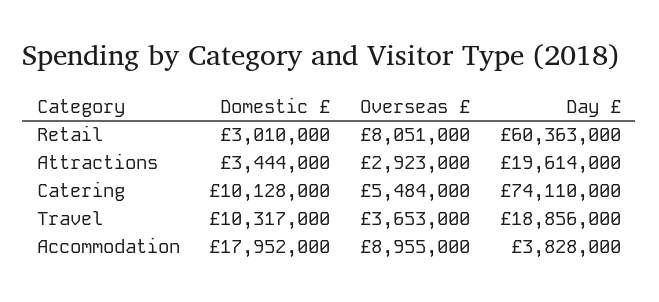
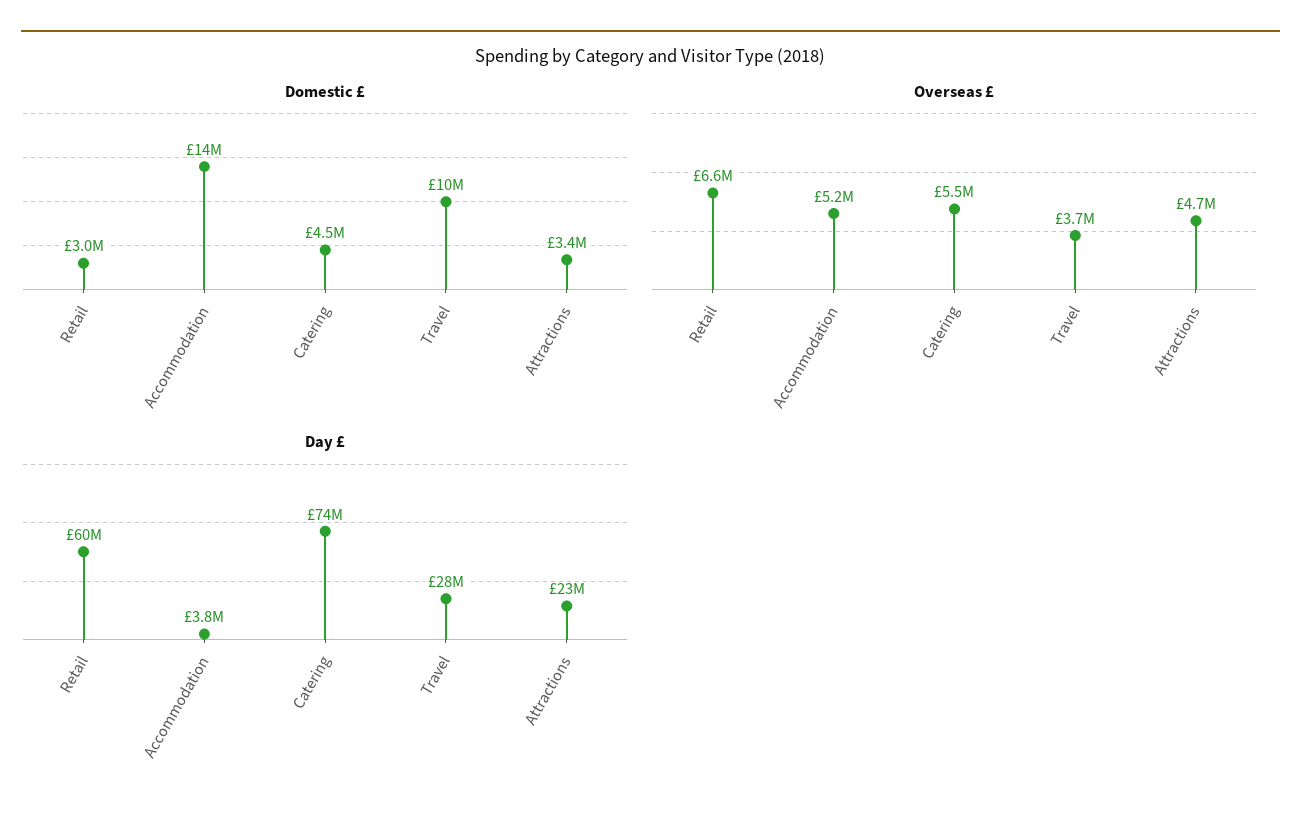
Overseas £, Retail: 8051000 -> 6600000
Overseas £, Attractions: 2923000 -> 4700000
Day £, Attractions: 19614000 -> 23000000
Domestic £, Catering: 10128000 -> 4500000
Day £, Travel: 18856000 -> 28000000
Domestic £, Accommodation: 17952000 -> 14000000
Overseas £, Accommodation: 8955000 -> 5200000

